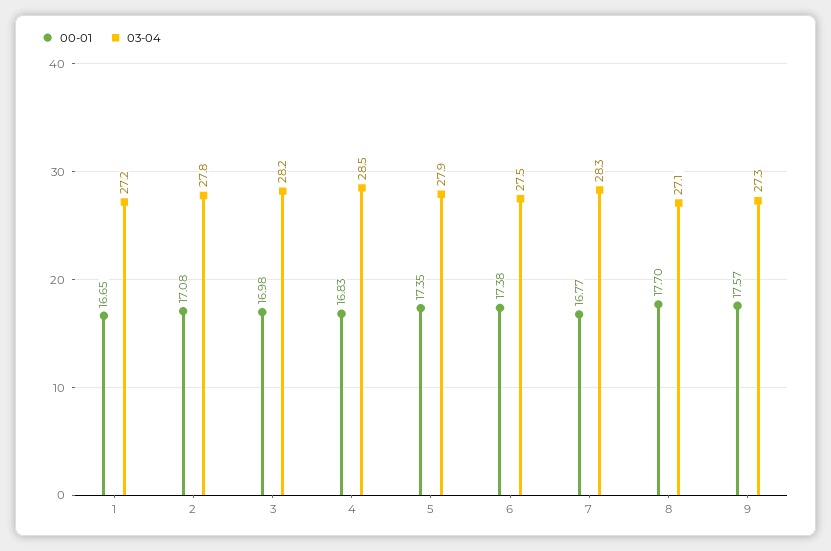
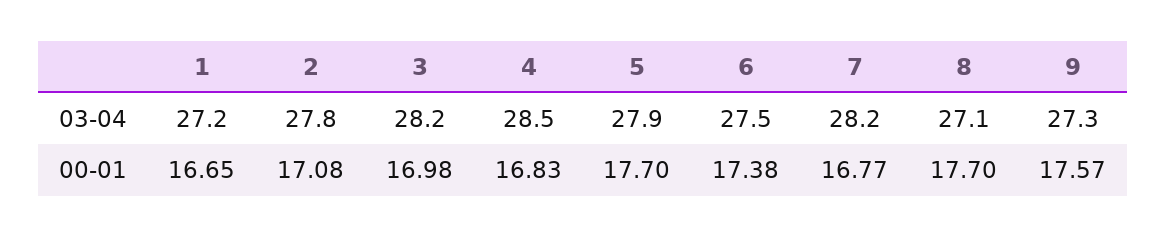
00-01, 5: 17.35 -> 17.7
03-04, 7: 28.3 -> 28.2

